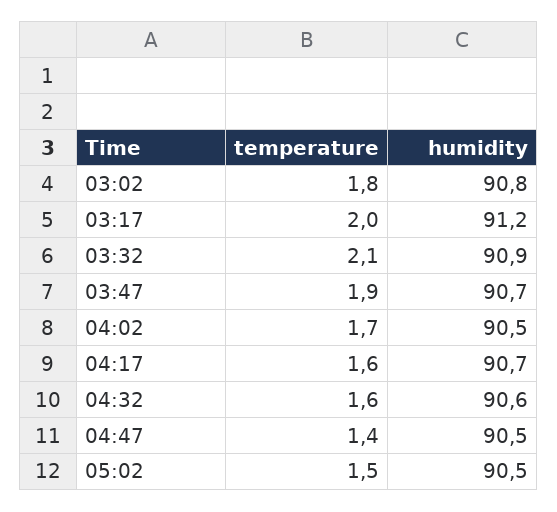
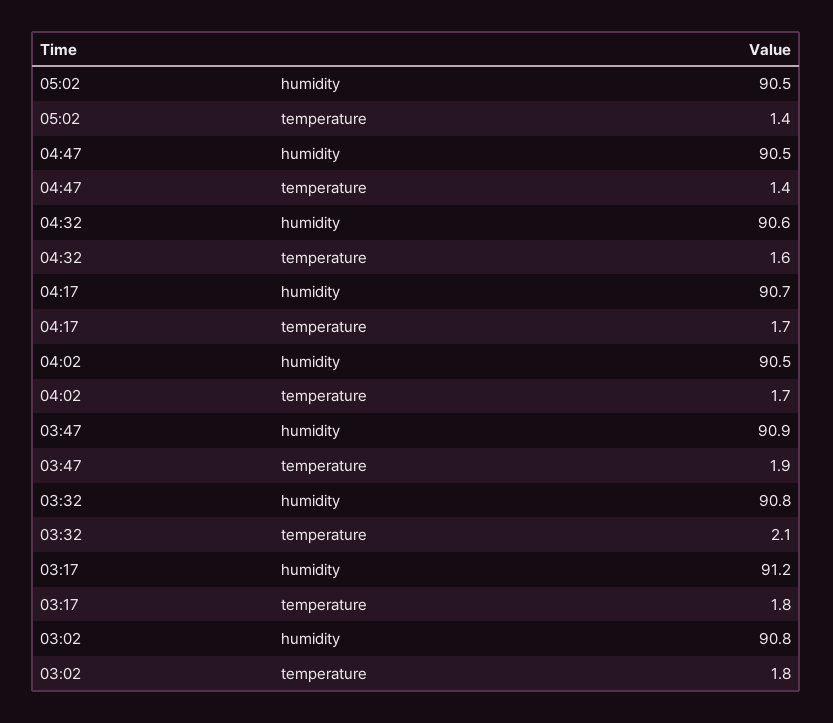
temperature, 03:17: 2 -> 1.8
humidity, 03:32: 90.9 -> 90.8
humidity, 03:47: 90.7 -> 90.9
temperature, 04:17: 1.6 -> 1.7
temperature, 05:02: 1.5 -> 1.4

